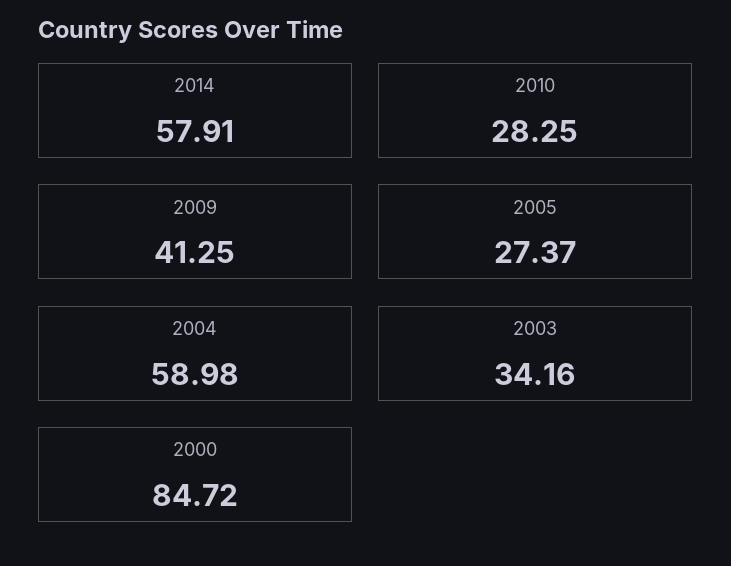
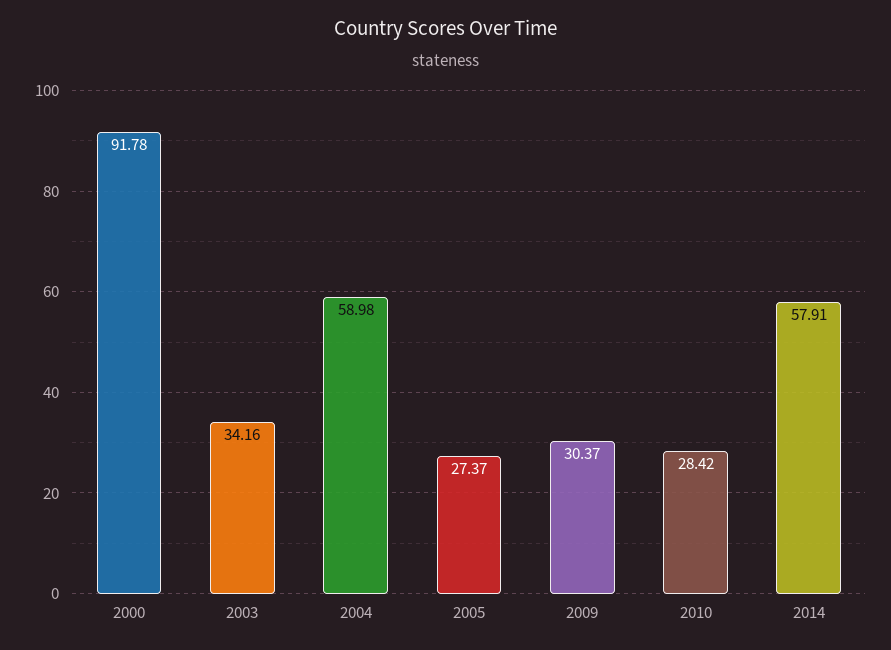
2010: 28.25 -> 28.42
2009: 41.25 -> 30.37
2000: 84.72 -> 91.78

